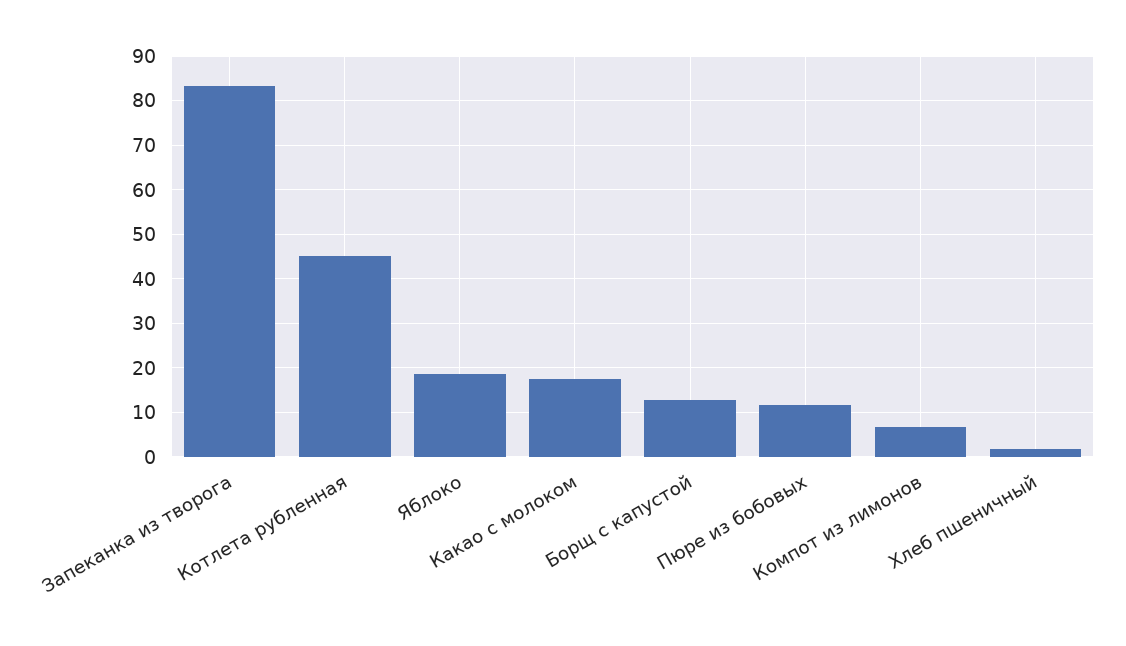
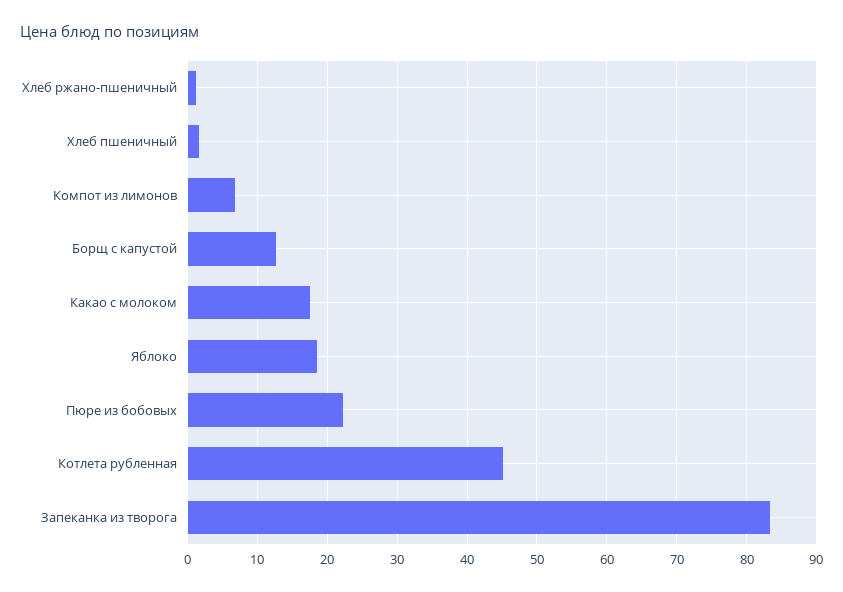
Пюре из бобовых: 12 -> 22
Хлеб ржано-пшеничный: none -> 1

